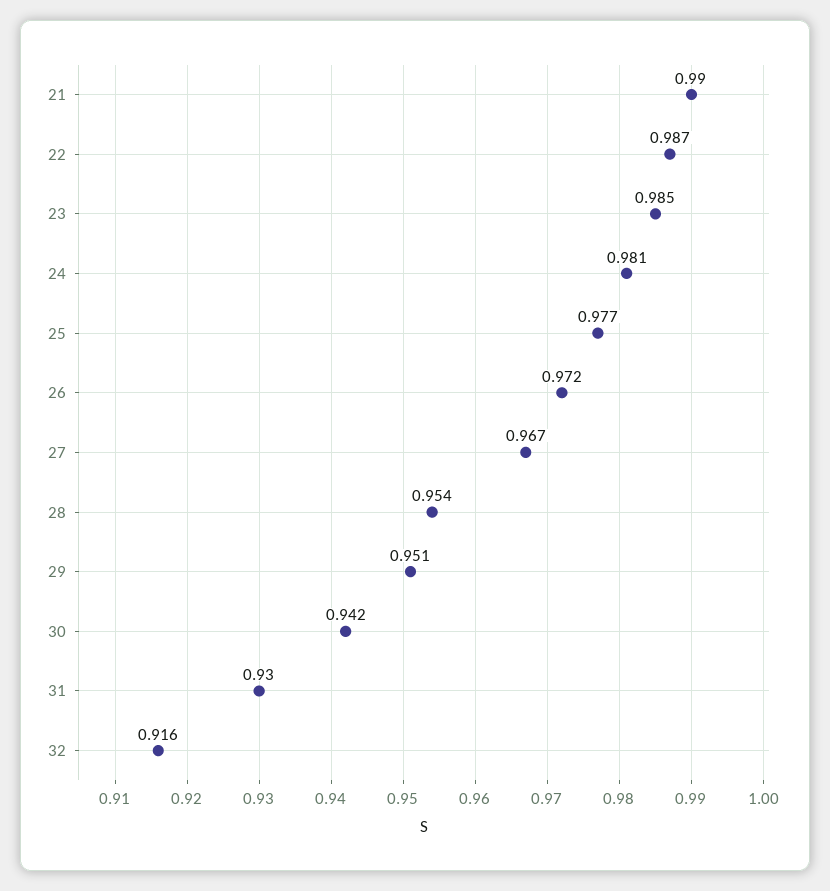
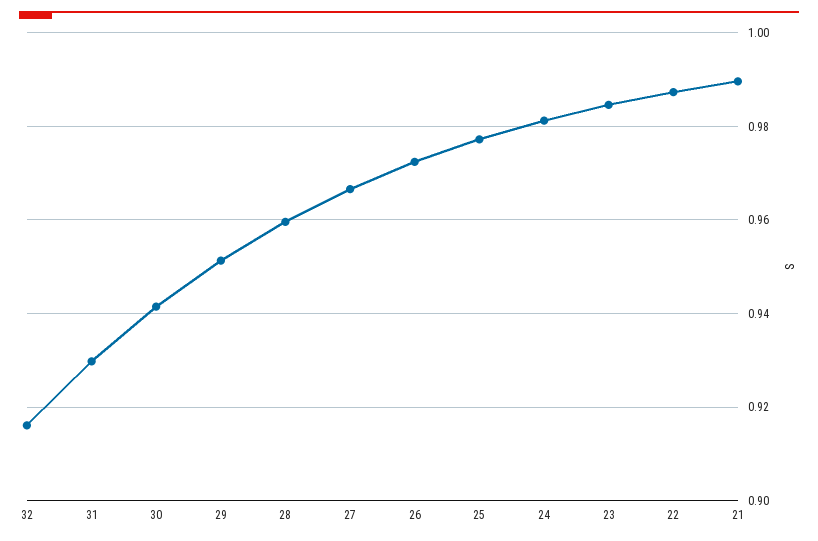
28: 0.954 -> 0.96

